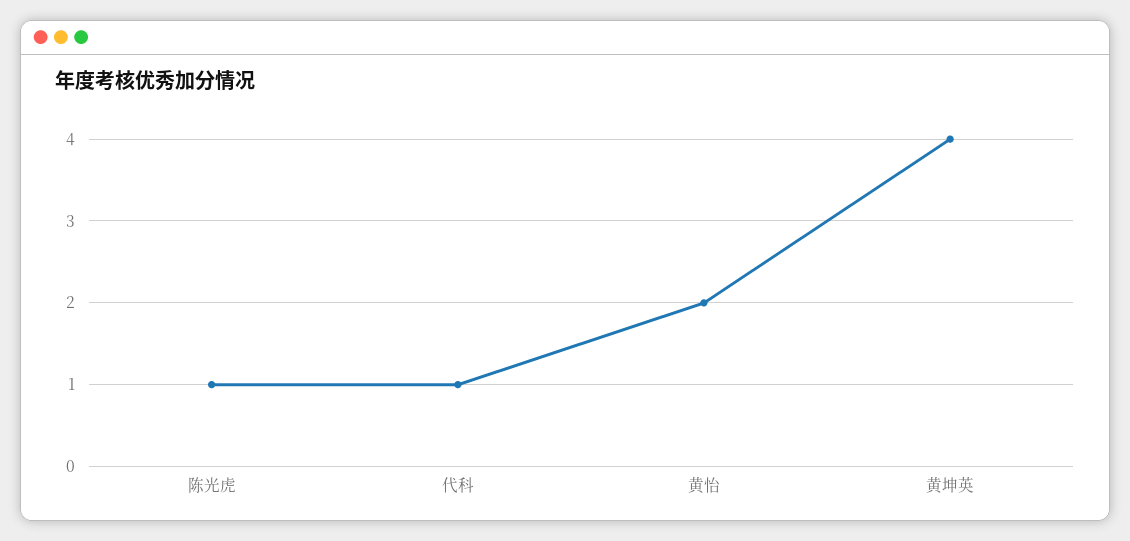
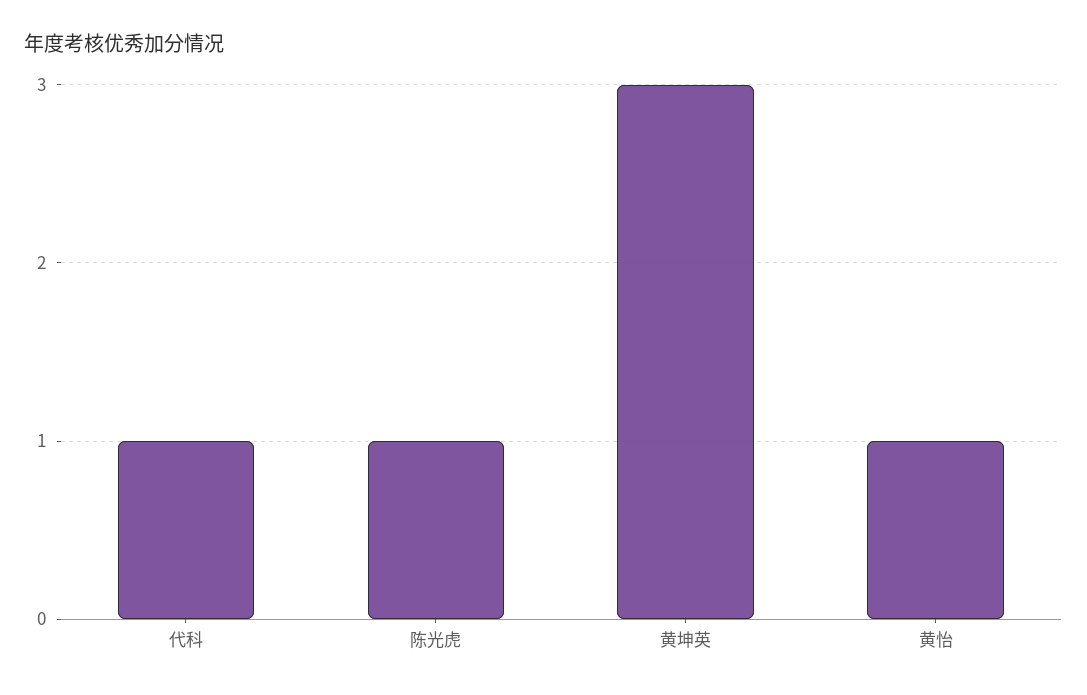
黄怡: 2 -> 1
黄坤英: 4 -> 3

